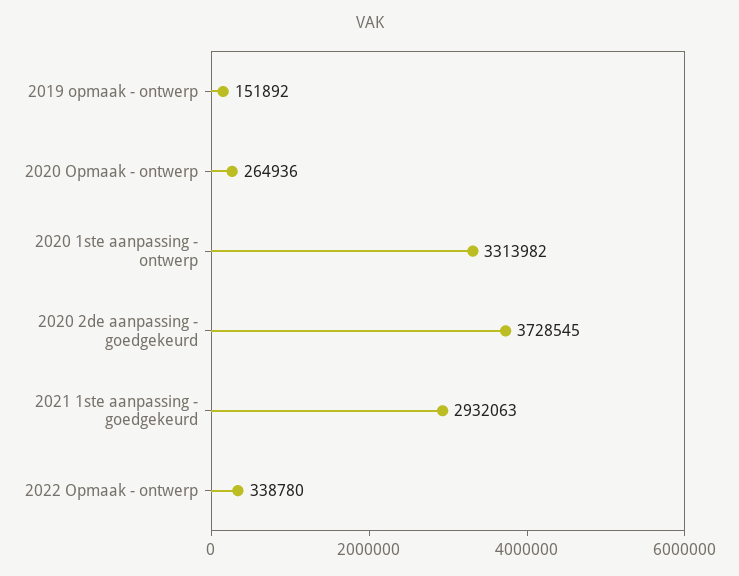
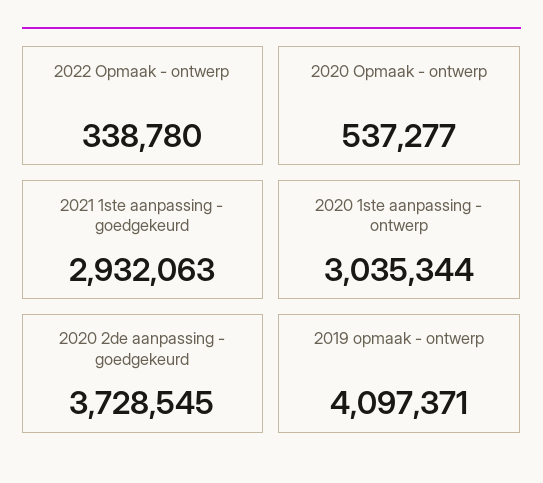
2019 opmaak - ontwerp: 151892 -> 4097371
2020 Opmaak - ontwerp: 264936 -> 537277
2020 1ste aanpassing - ontwerp: 3313982 -> 3035344

